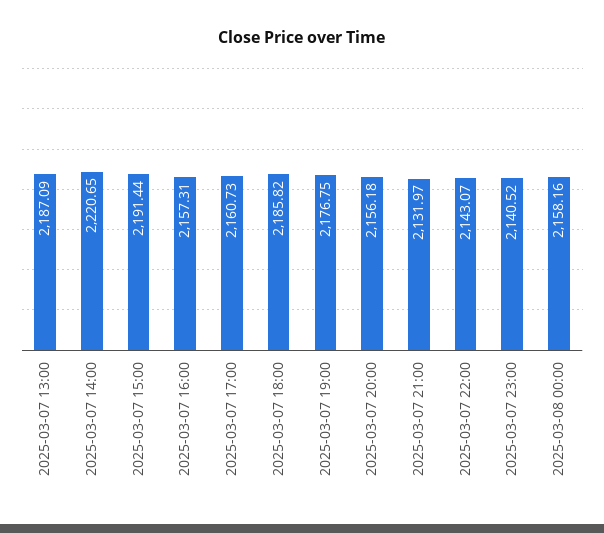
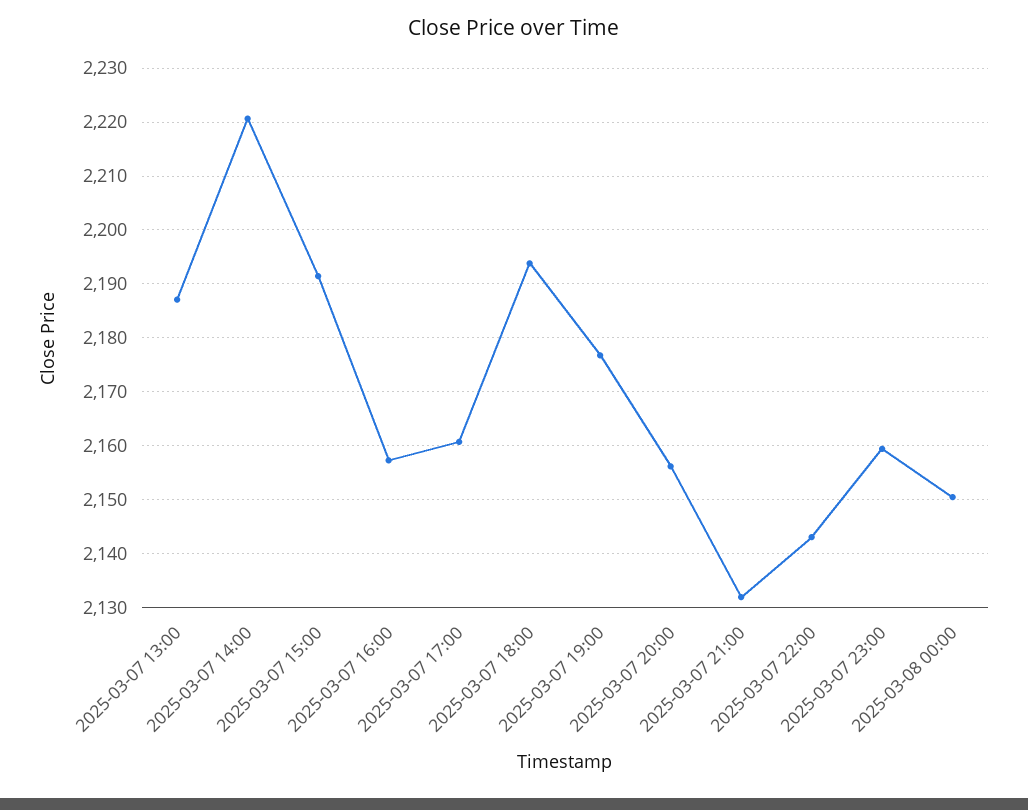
2025-03-07 18:00: 2185.82 -> 2194
2025-03-07 23:00: 2140.52 -> 2160
2025-03-08 00:00: 2158.16 -> 2150

